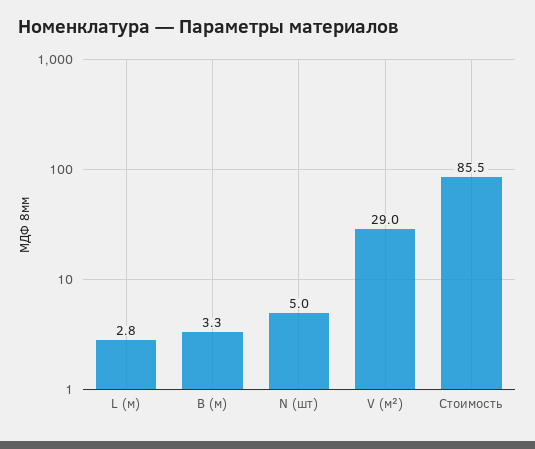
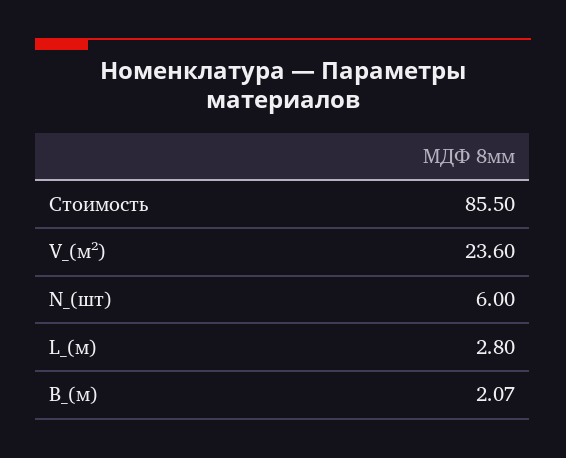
B (м): 3.3 -> 2.07
N (шт): 5 -> 6
V (м²): 29 -> 23.6

